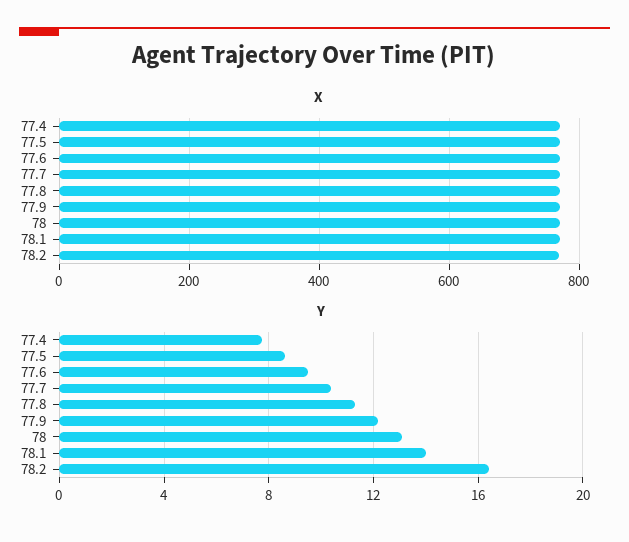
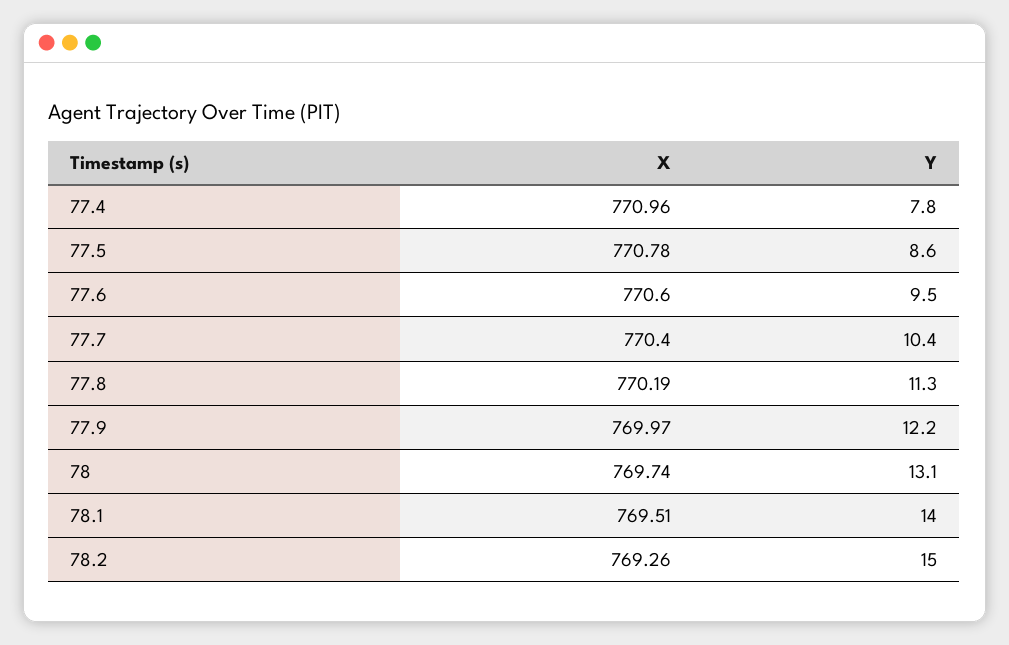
Y, 78.2: 16.5 -> 15

